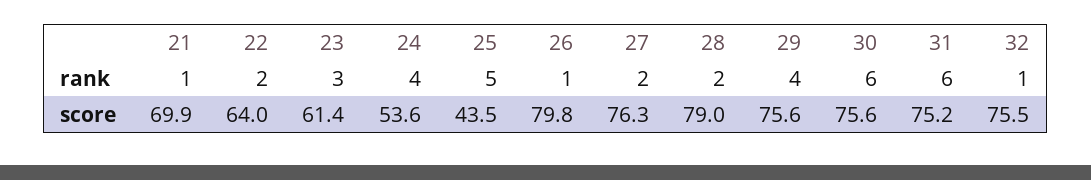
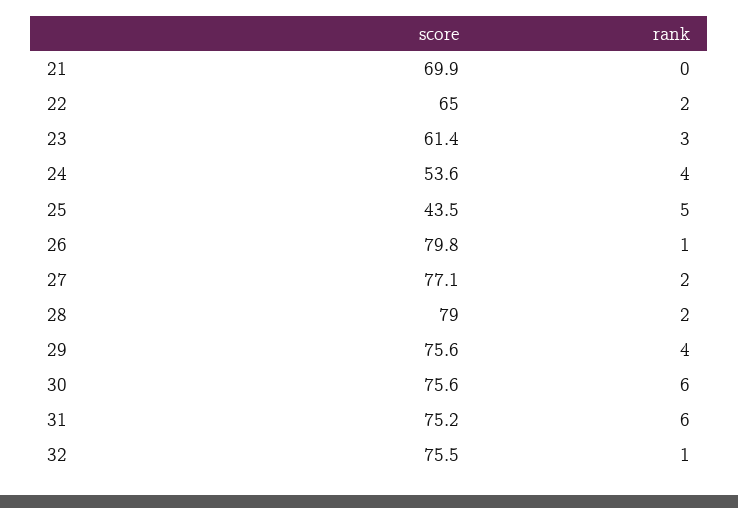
21, rank: 1 -> 0
22, score: 64 -> 65
27, score: 76.3 -> 77.1

